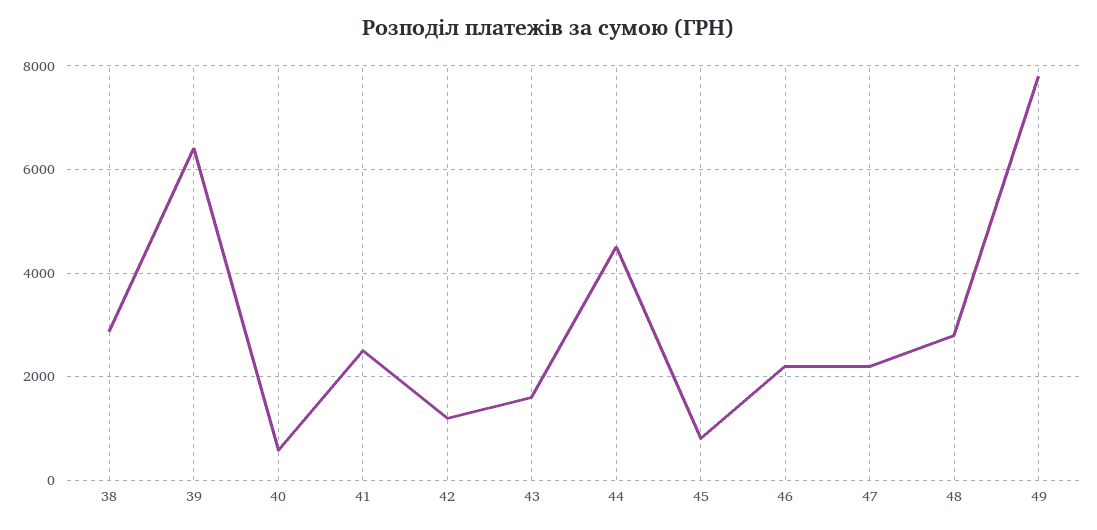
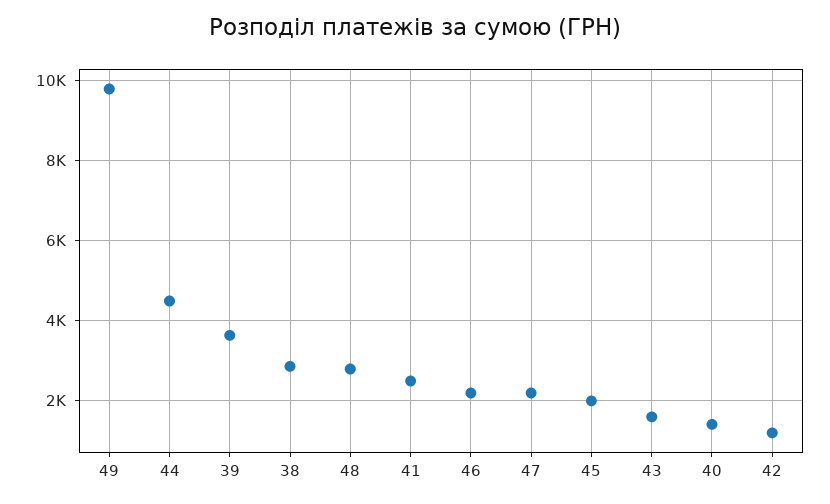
39: 6400 -> 3600
40: 600 -> 1400
45: 800 -> 2000
49: 7800 -> 9800

